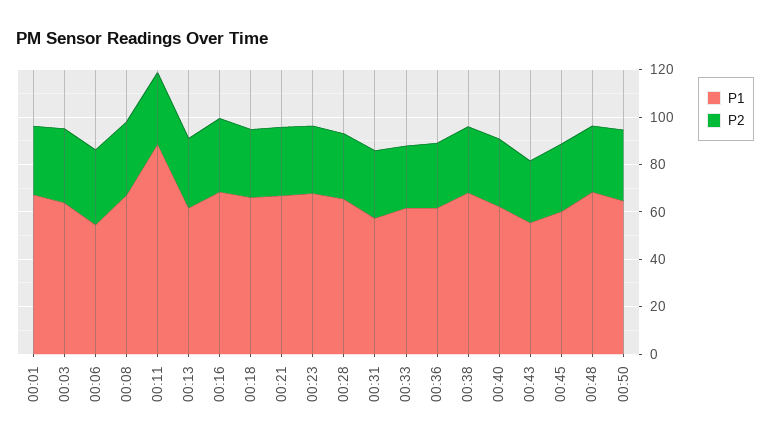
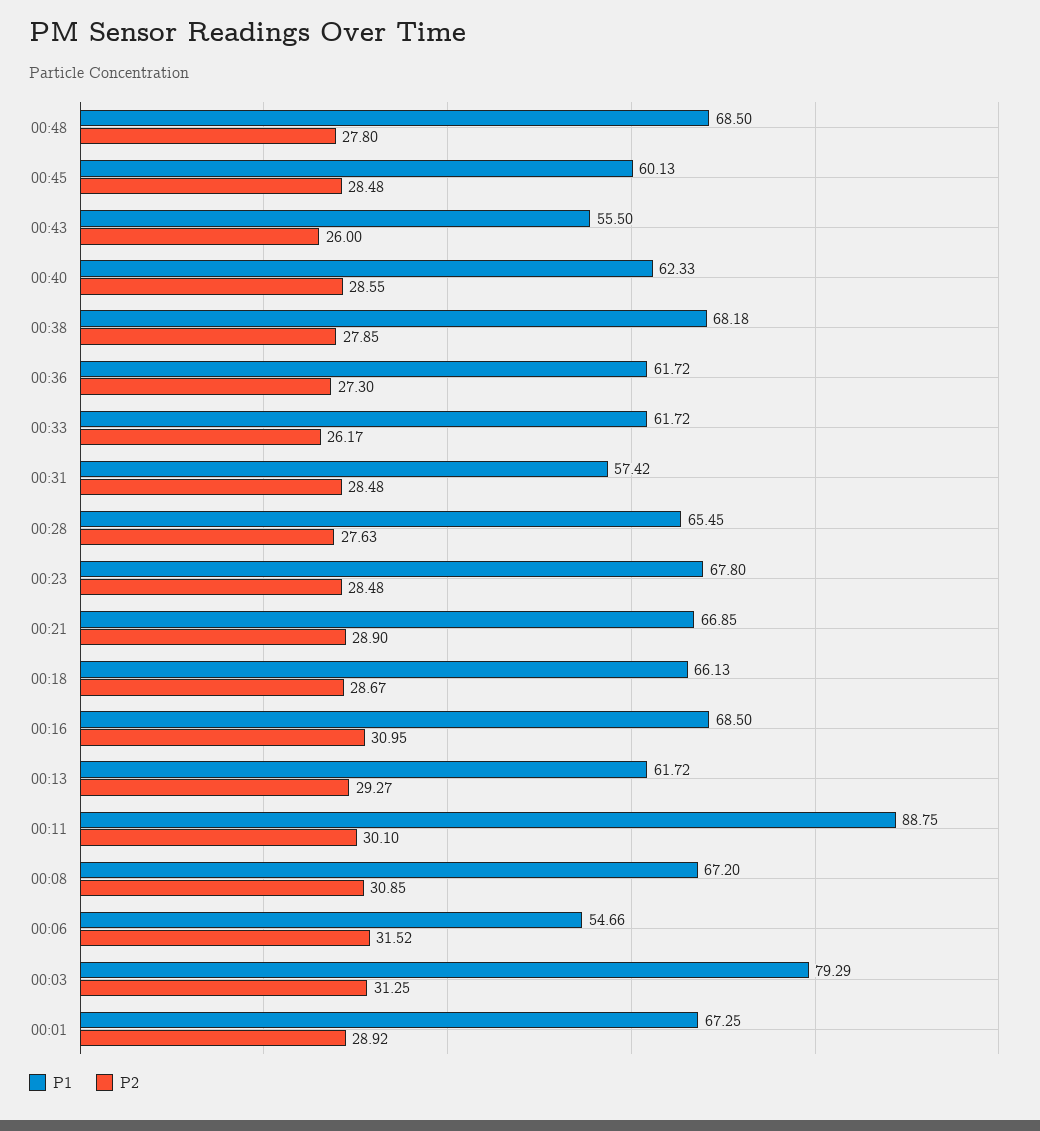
P1, 00:03: 65 -> 79.29
P1, 00:50: 65 -> none
P2, 00:50: 30 -> none

